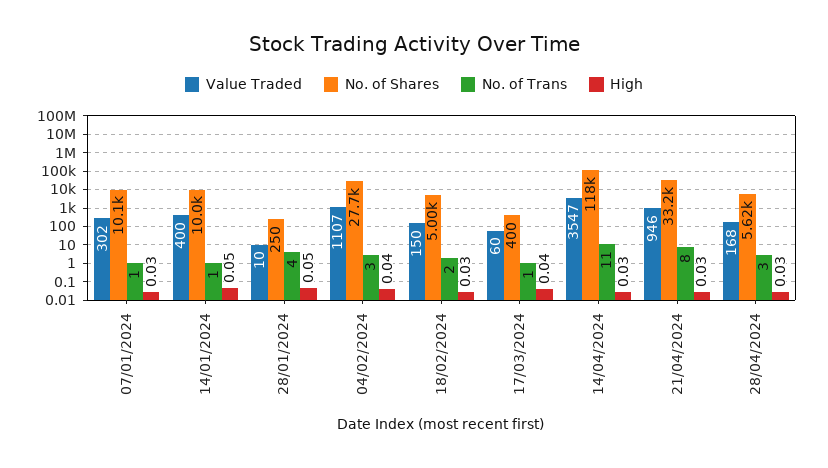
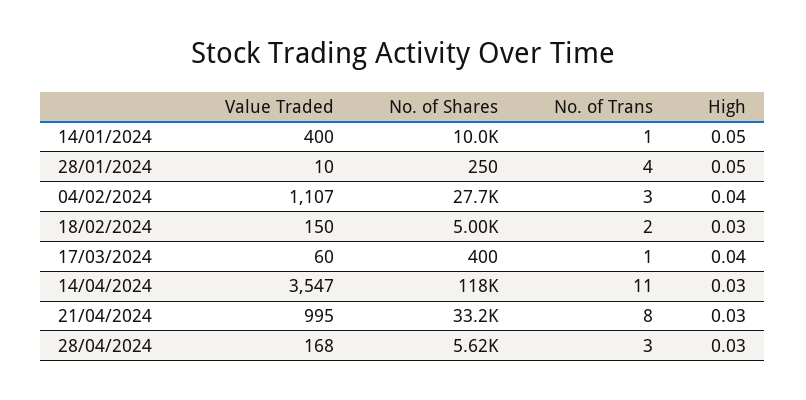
Value Traded, 07/01/2024: 302 -> none
No. of Shares, 07/01/2024: 10100 -> none
No. of Trans, 07/01/2024: 1 -> none
High, 07/01/2024: 0.03 -> none
Value Traded, 21/04/2024: 946 -> 995

